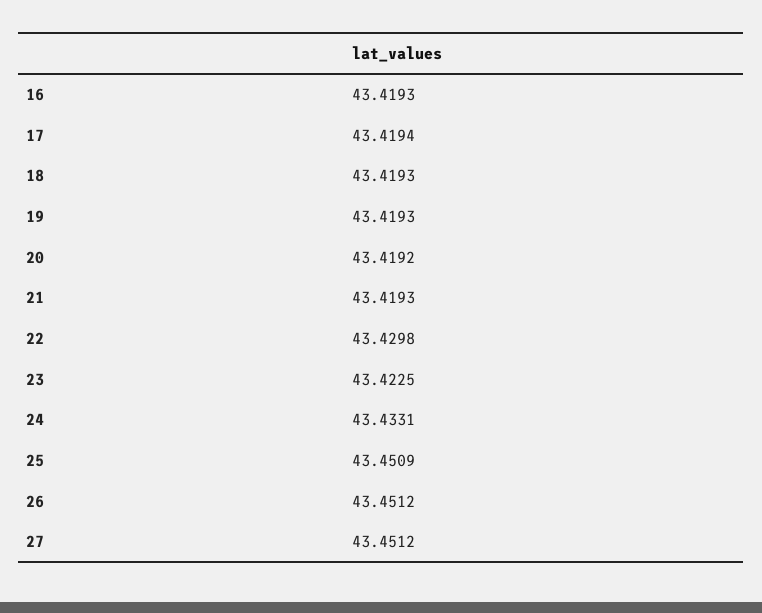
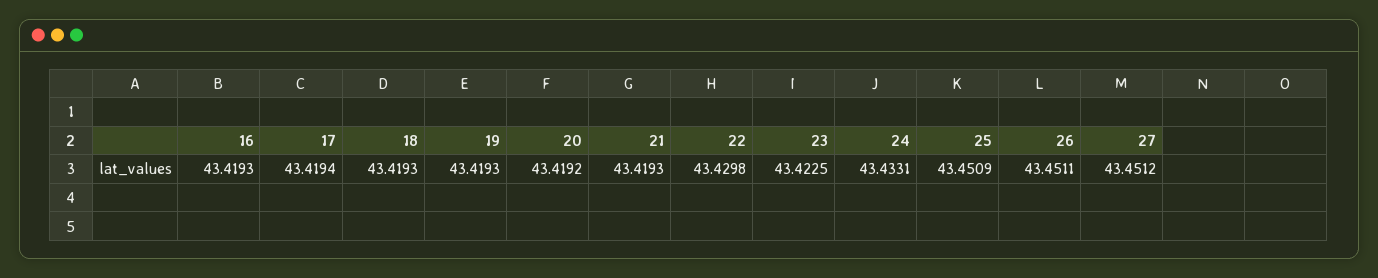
26: 43.4512 -> 43.4511

